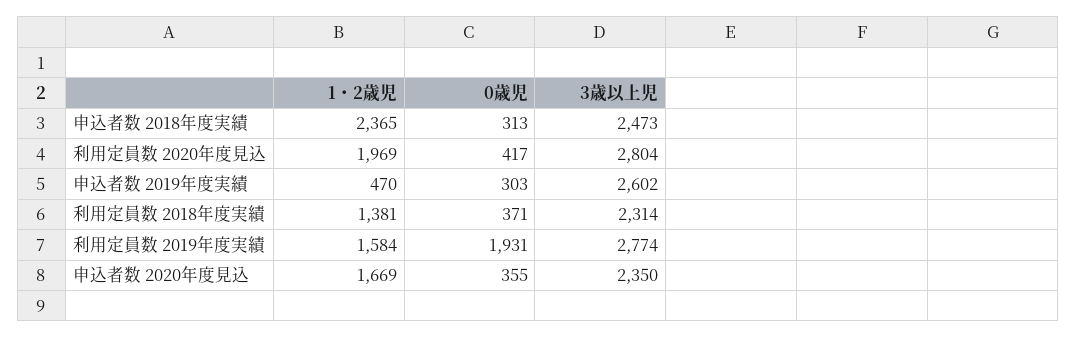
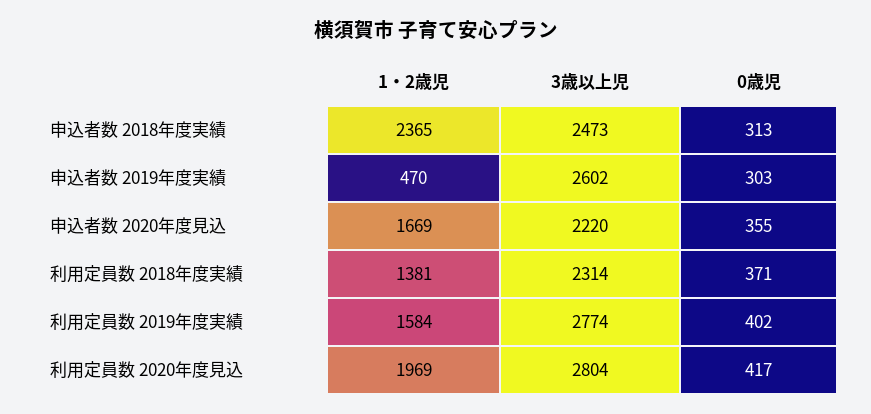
0歳児, 利用定員数 2019年度実績: 1931 -> 402
3歳以上児, 申込者数 2020年度見込: 2350 -> 2220

